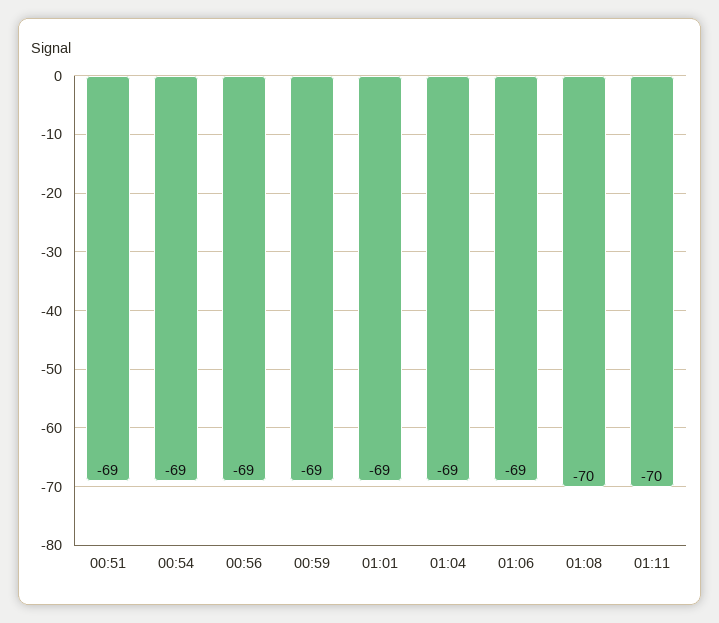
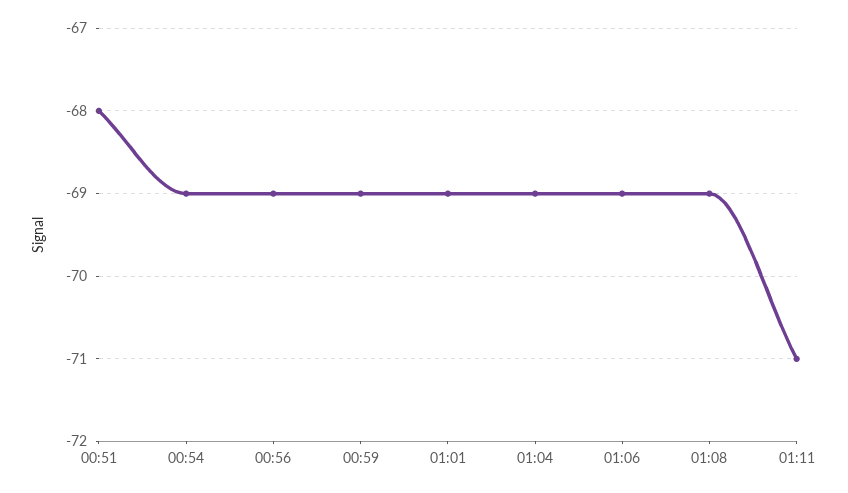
00:51: -69 -> -68
01:08: -70 -> -69
01:11: -70 -> -71

